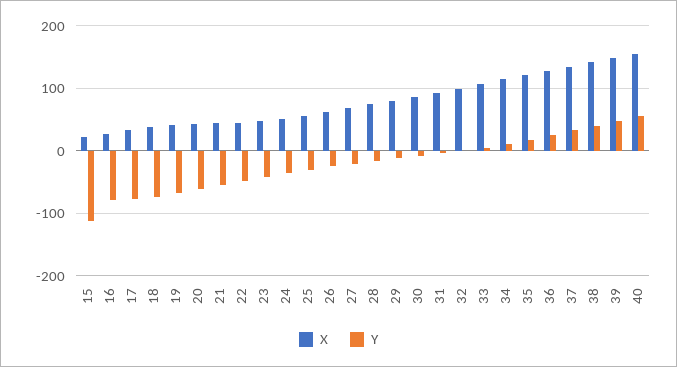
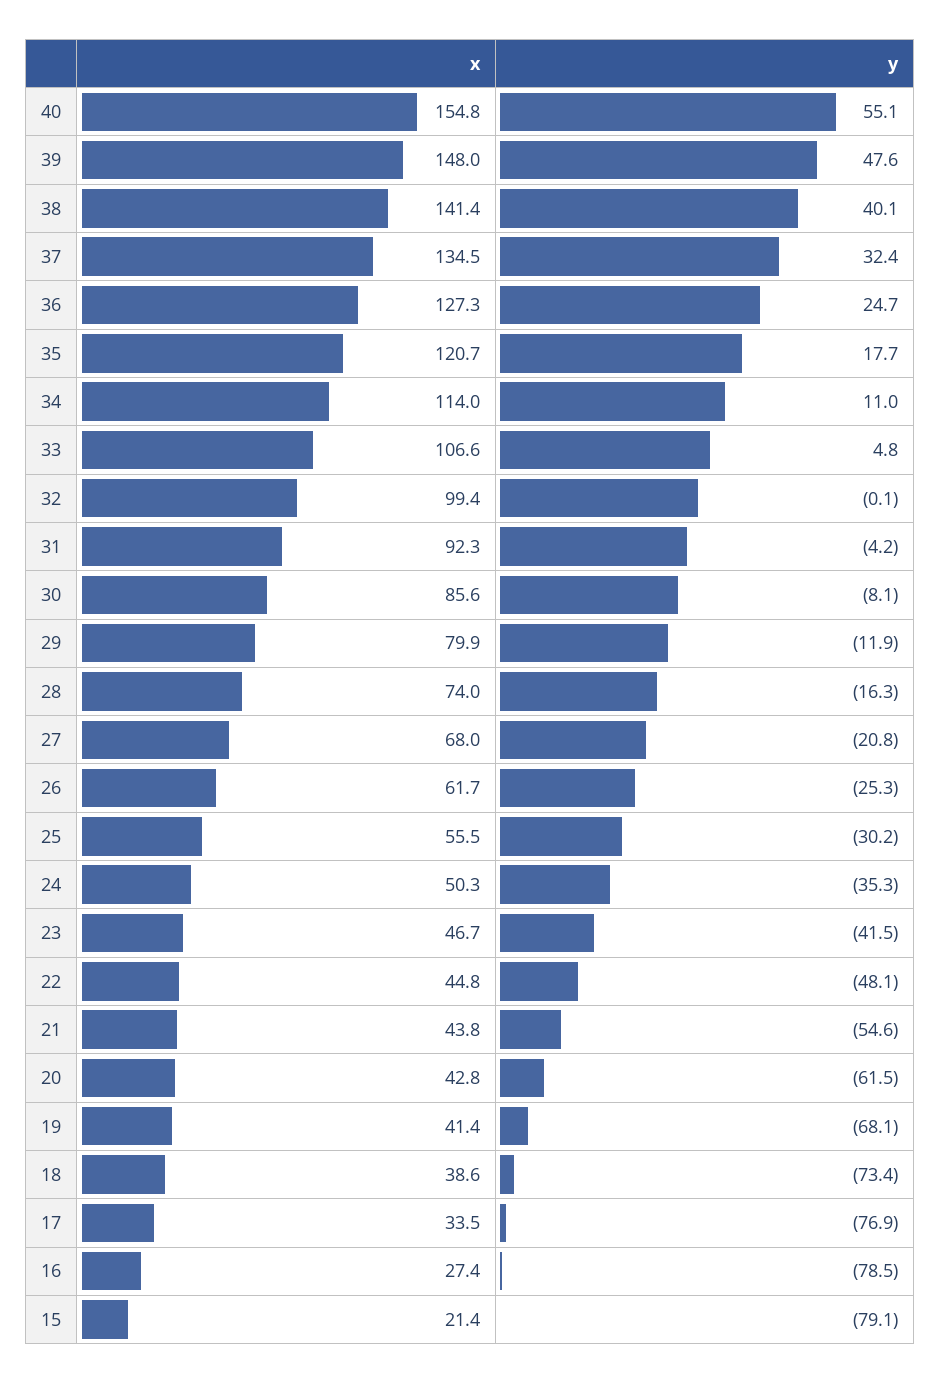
Y, 15: -110 -> -79.1

